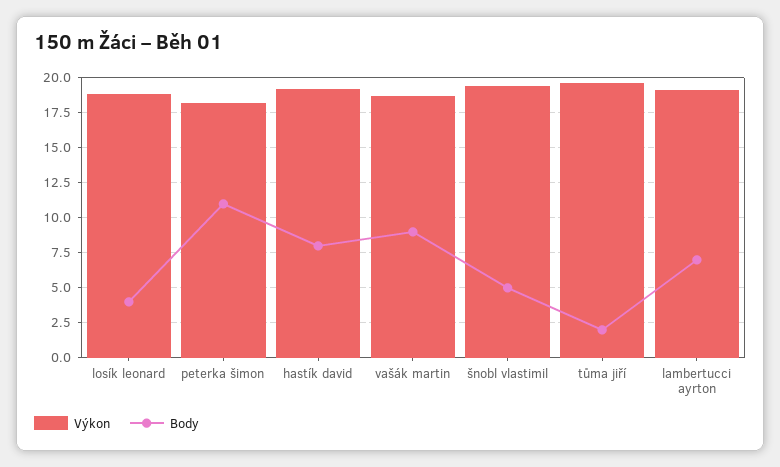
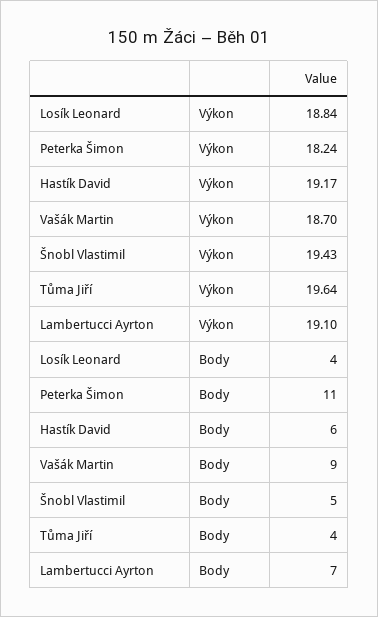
Body, hastík david: 8 -> 6
Body, tůma jiří: 2 -> 4

